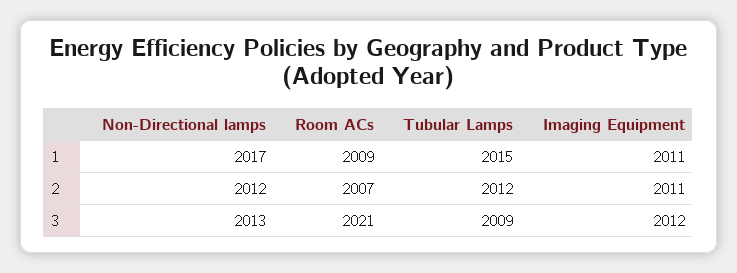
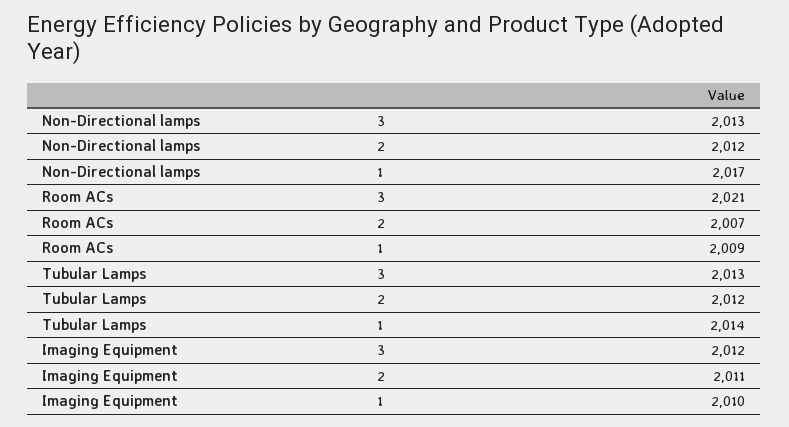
Tubular Lamps, 1: 2015 -> 2014
Imaging Equipment, 1: 2011 -> 2010
Tubular Lamps, 3: 2009 -> 2013

